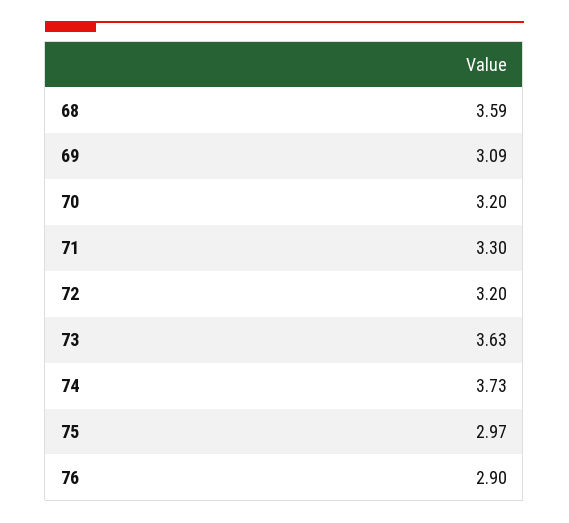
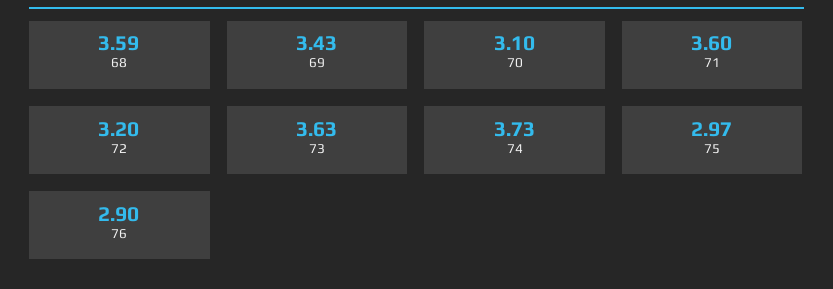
69: 3.09 -> 3.43
70: 3.2 -> 3.1
71: 3.3 -> 3.6

